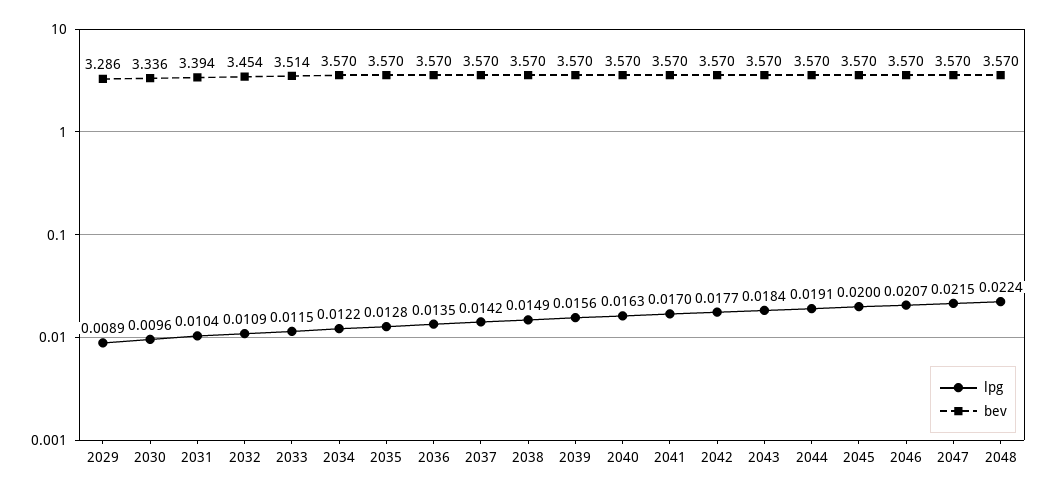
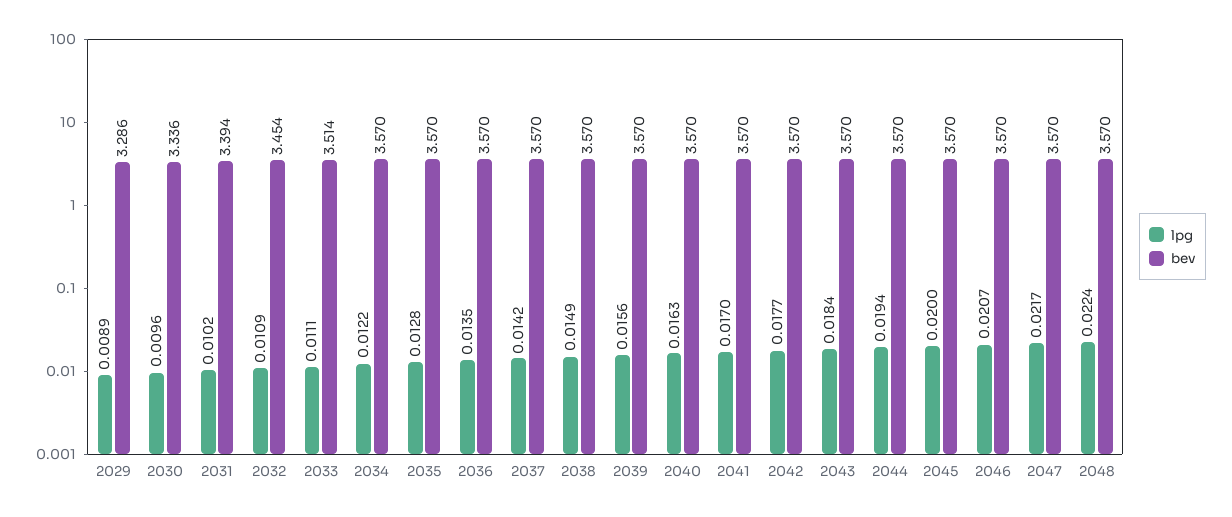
lpg, 2031: 0.0104 -> 0.0102
lpg, 2033: 0.0115 -> 0.0111
lpg, 2044: 0.0191 -> 0.0194
lpg, 2047: 0.0215 -> 0.0217

